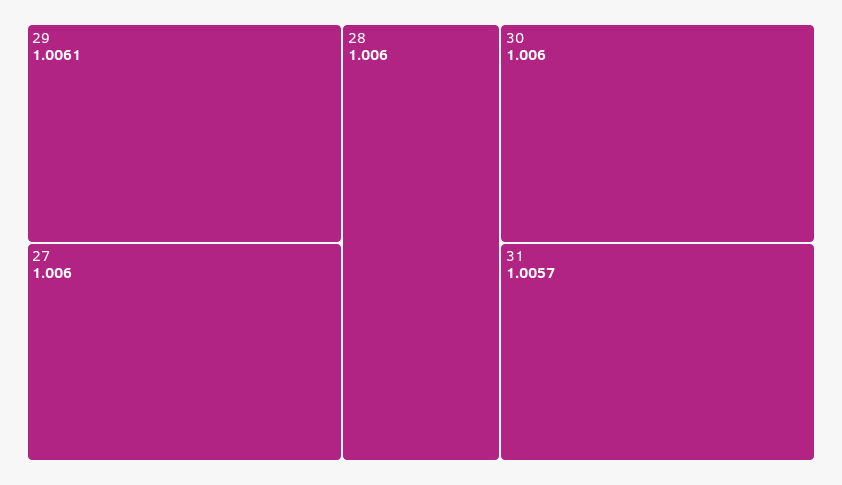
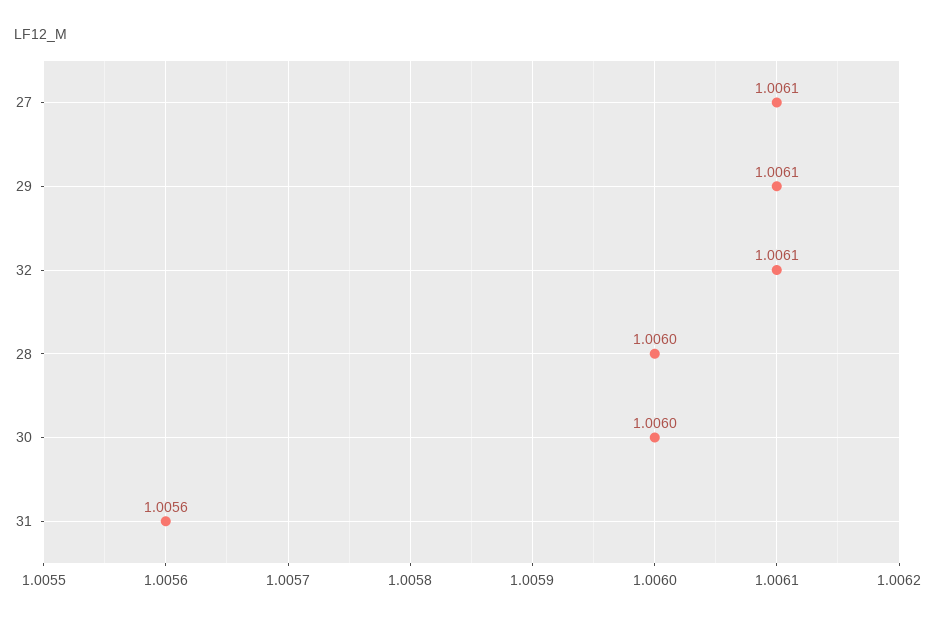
27: 1.006 -> 1.0061
31: 1.0057 -> 1.0056
32: none -> 1.0061

